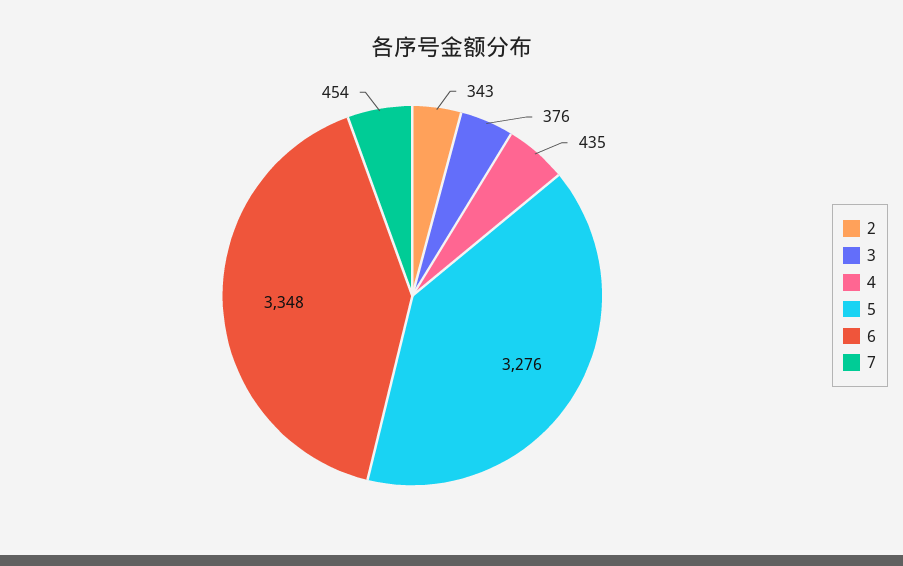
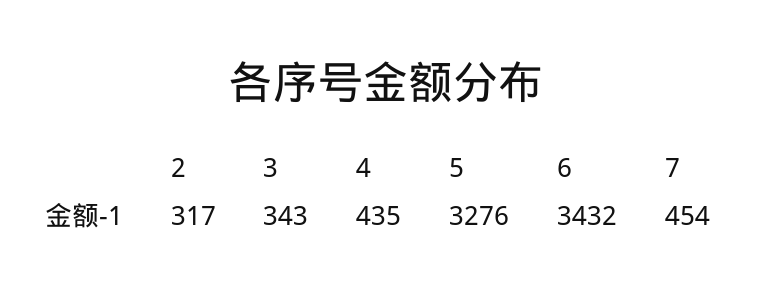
2: 343 -> 317
3: 376 -> 343
6: 3348 -> 3432

